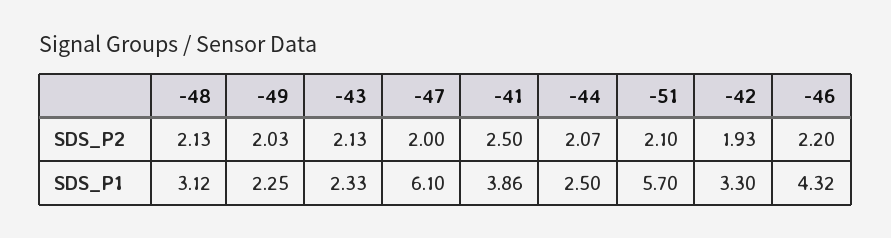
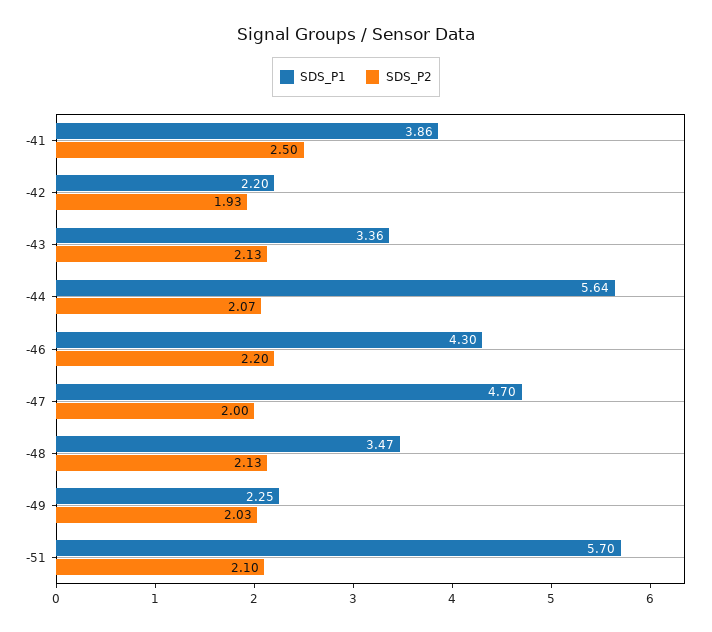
SDS_P1, -48: 3.12 -> 3.47
SDS_P1, -43: 2.33 -> 3.36
SDS_P1, -47: 6.1 -> 4.7
SDS_P1, -44: 2.5 -> 5.64
SDS_P1, -42: 3.3 -> 2.2
SDS_P1, -46: 4.32 -> 4.3

